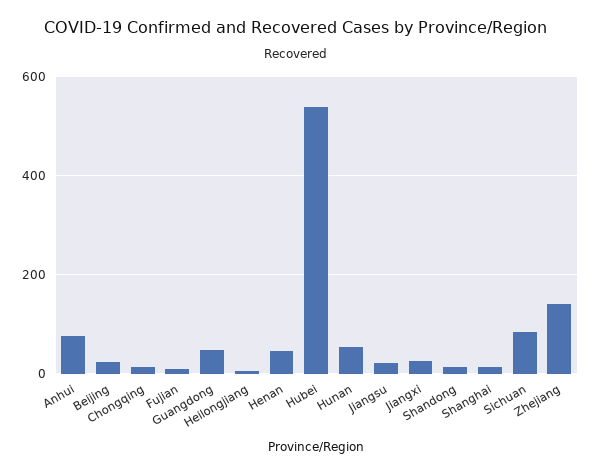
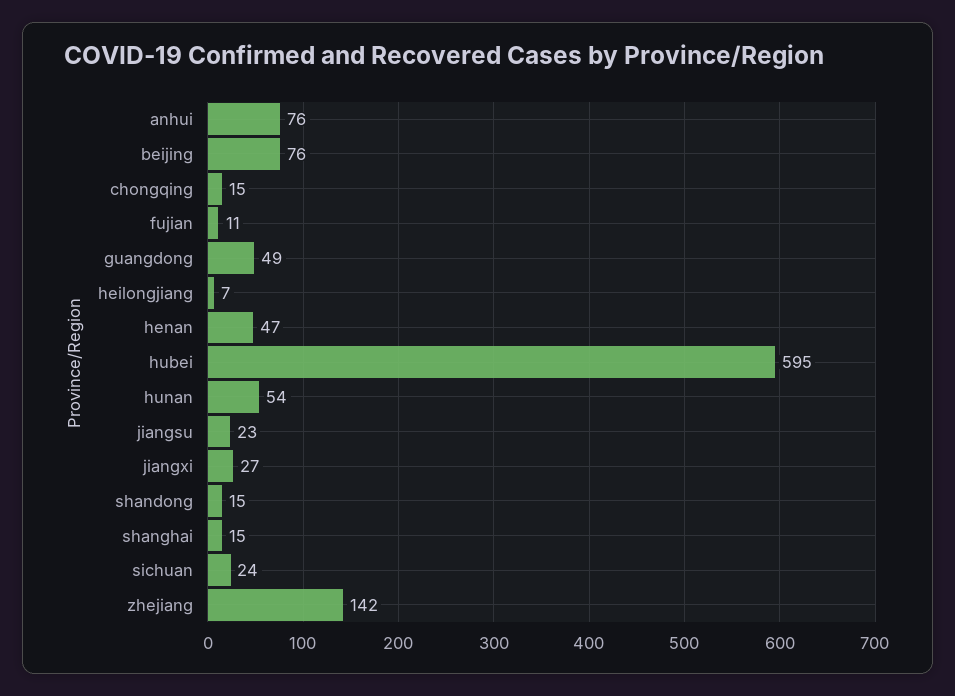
Beijing: 20 -> 76
Hubei: 540 -> 595
Sichuan: 80 -> 24

